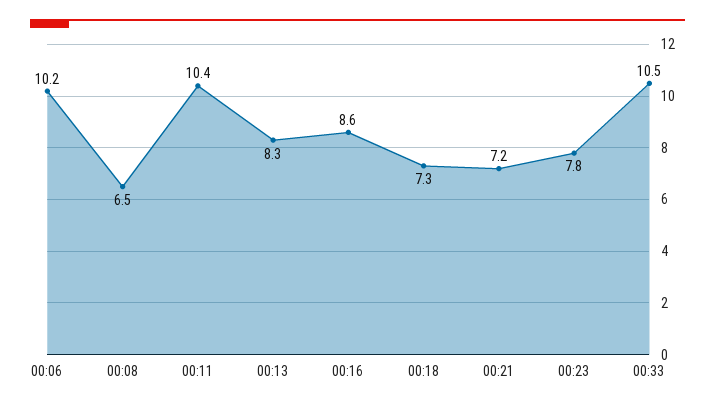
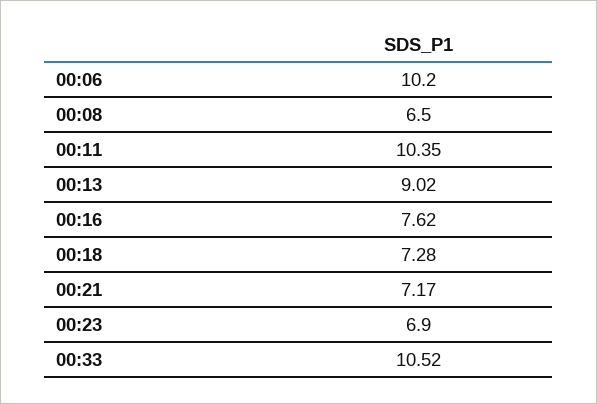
00:13: 8.3 -> 9.02
00:16: 8.6 -> 7.62
00:23: 7.8 -> 6.9

